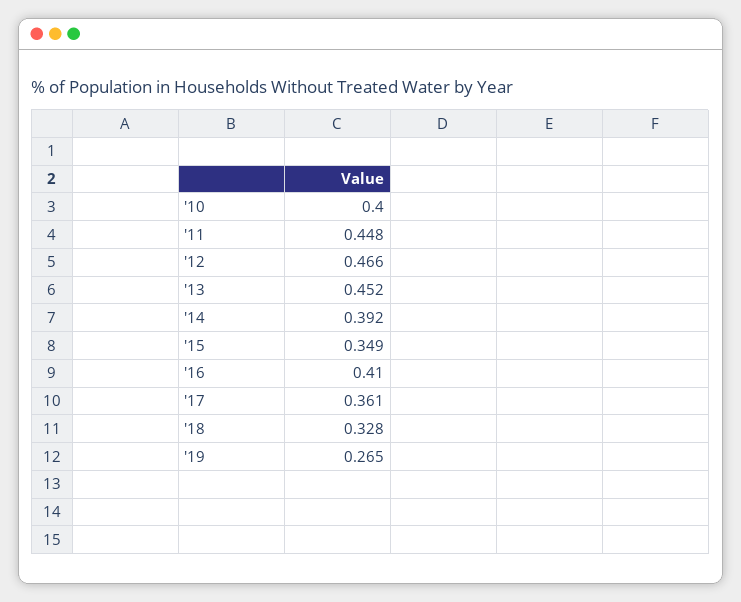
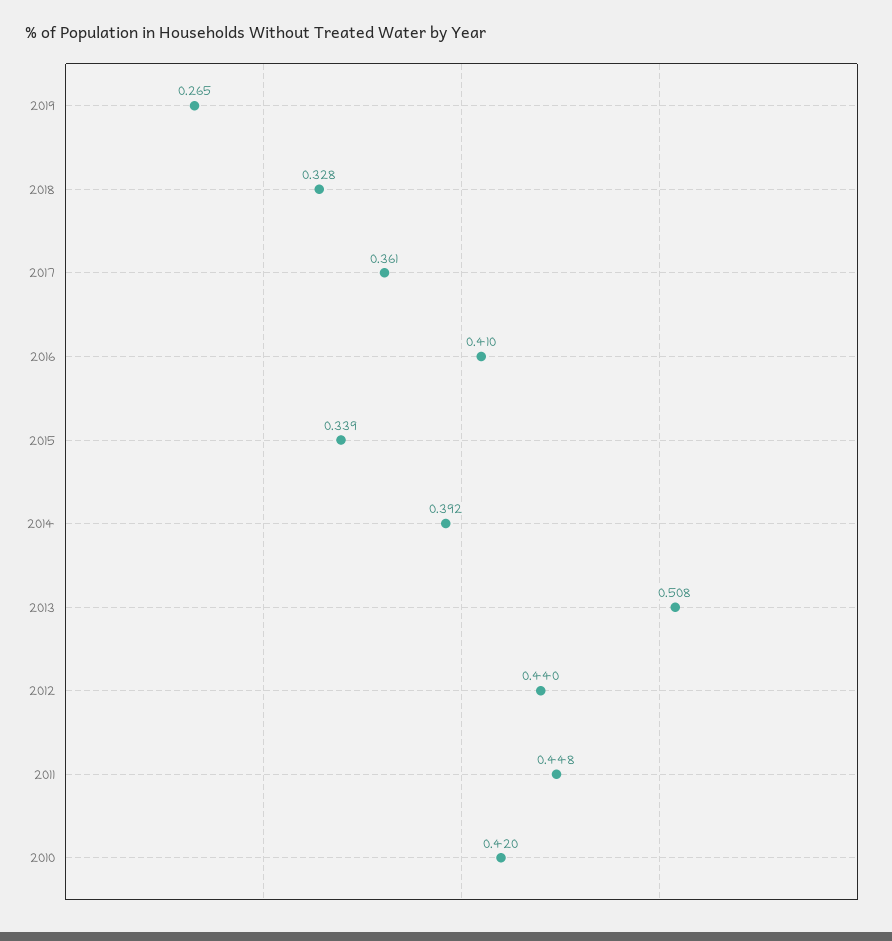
'10: 0.4 -> 0.42
'12: 0.466 -> 0.44
'13: 0.452 -> 0.508
'15: 0.349 -> 0.339

